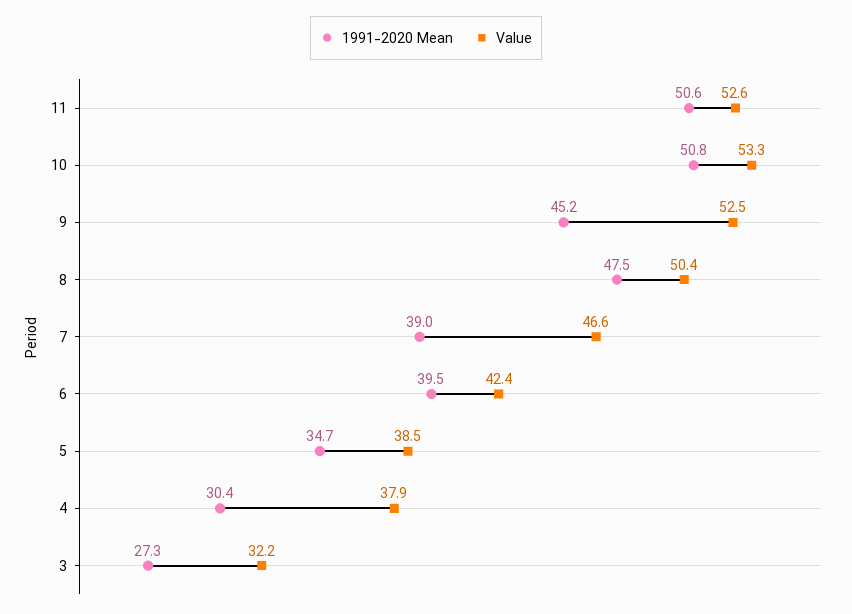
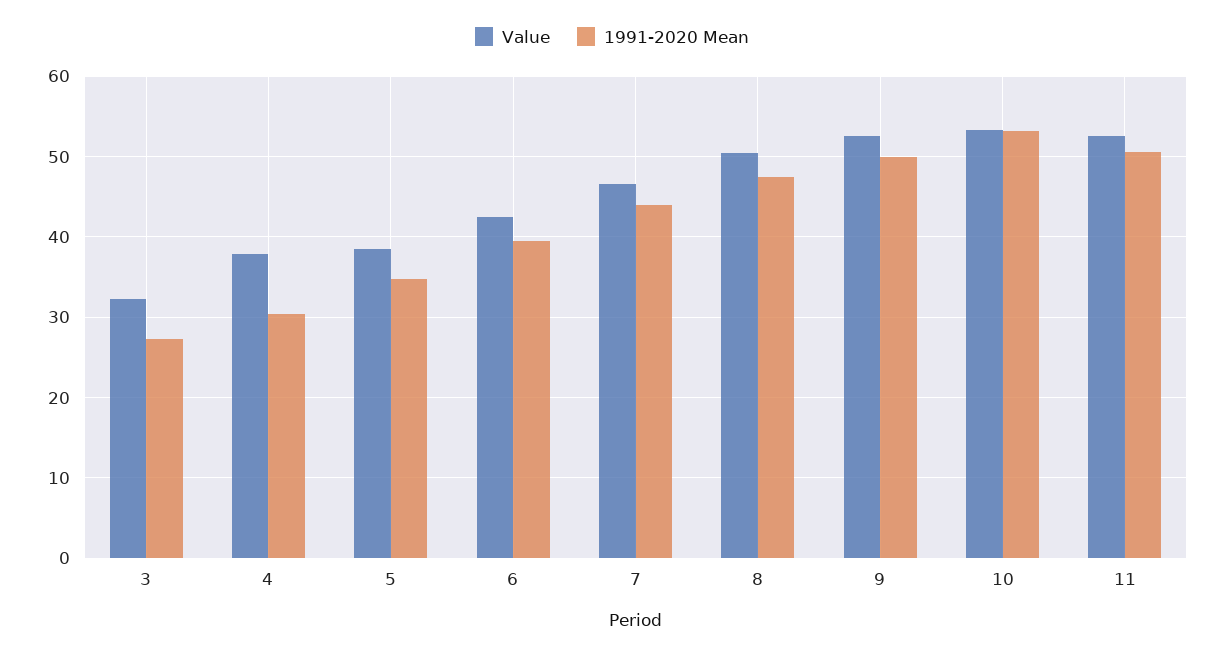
1991-2020 Mean, 10: 50.8 -> 53
1991-2020 Mean, 9: 45.2 -> 50
1991-2020 Mean, 7: 39 -> 44

